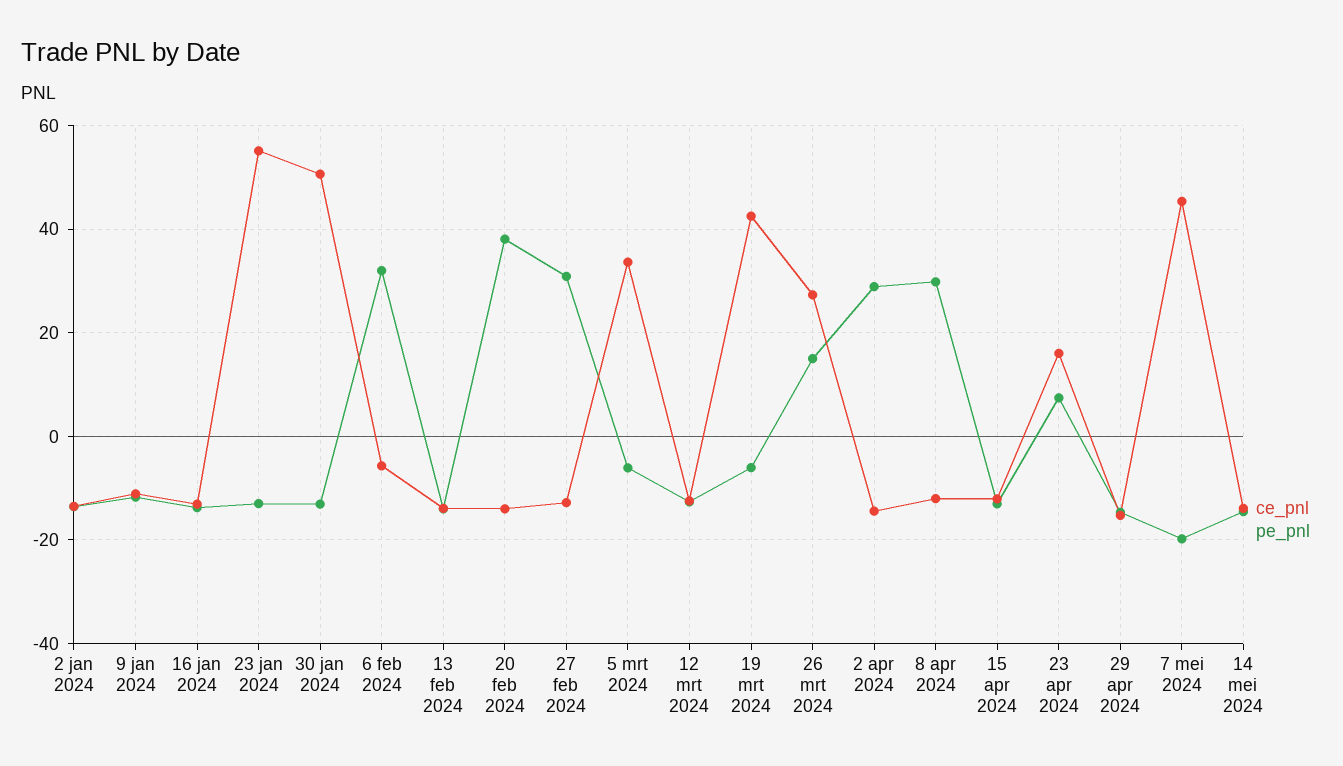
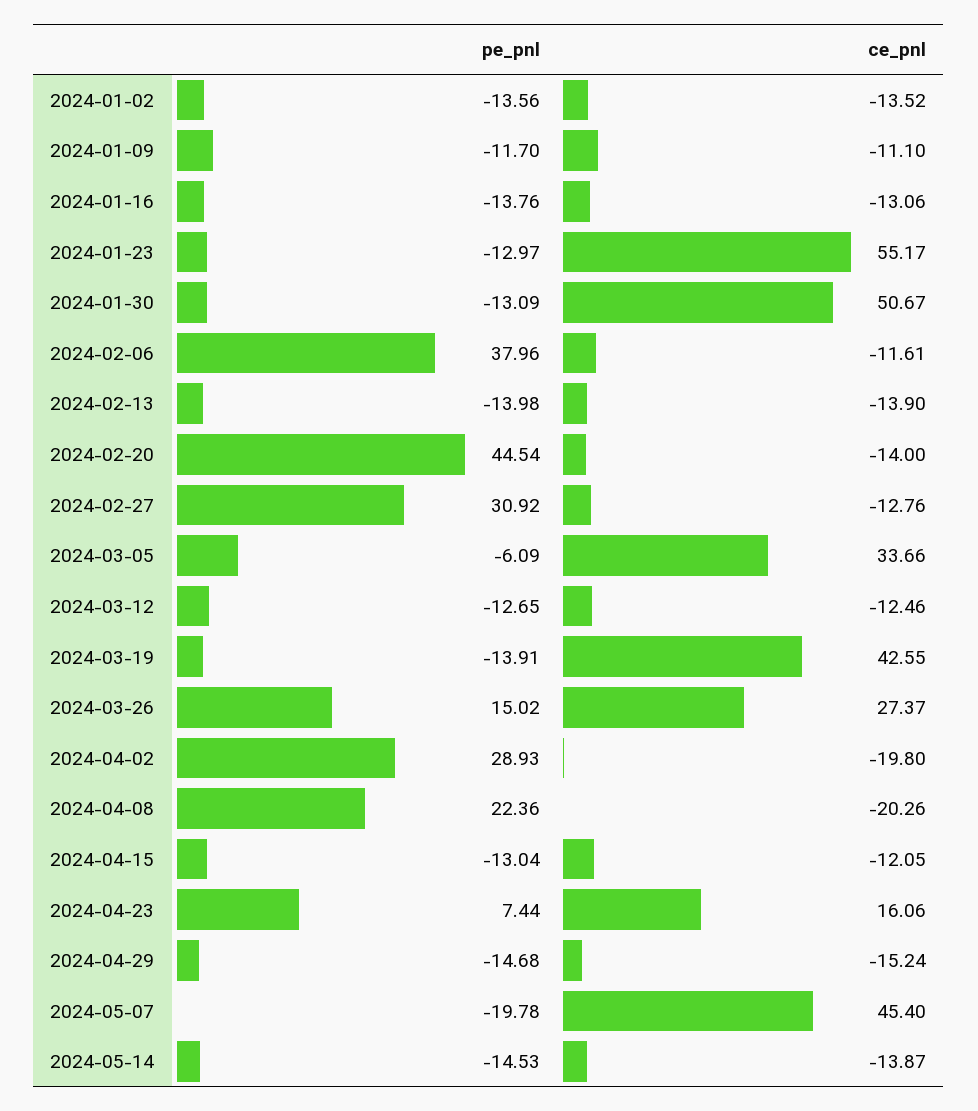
ce_pnl, 6 feb 2024: -6 -> -11.61
pe_pnl, 6 feb 2024: 32 -> 37.96
pe_pnl, 20 feb 2024: 38 -> 44.54
pe_pnl, 19 mrt 2024: -6 -> -13.91
ce_pnl, 2 apr 2024: -14 -> -19.8
ce_pnl, 8 apr 2024: -12 -> -20.26
pe_pnl, 8 apr 2024: 30 -> 22.36

